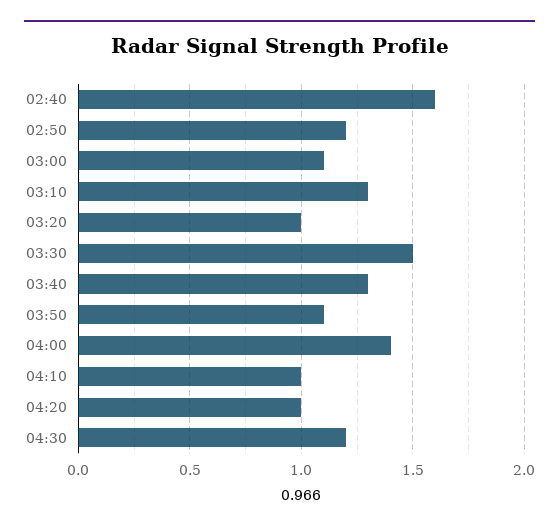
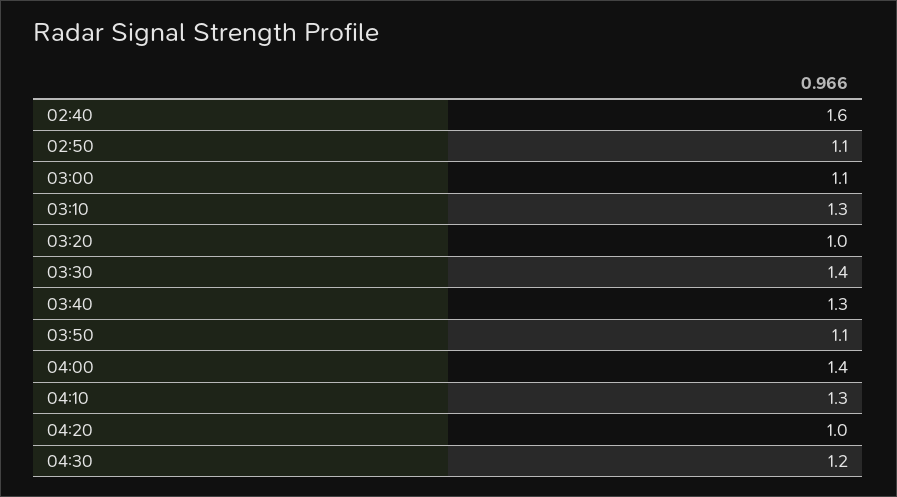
02:50: 1.2 -> 1.1
03:30: 1.5 -> 1.4
04:10: 1 -> 1.3

